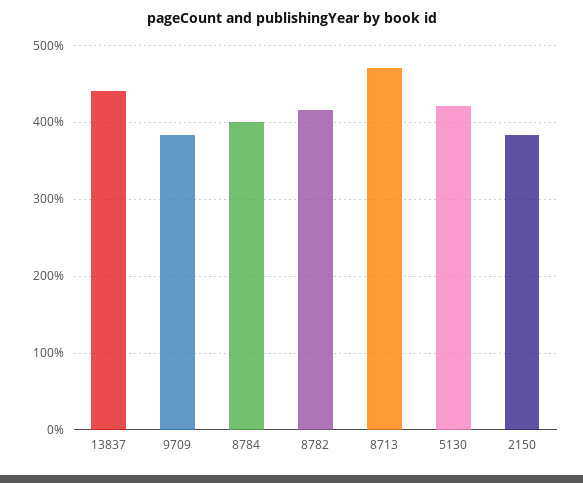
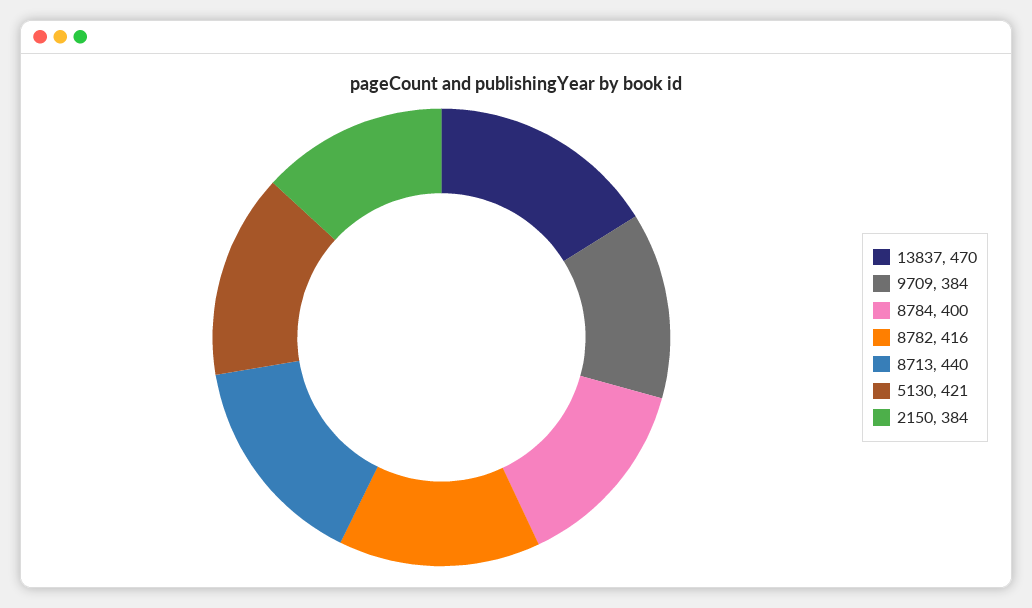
13837: 440 -> 470
8713: 470 -> 440

